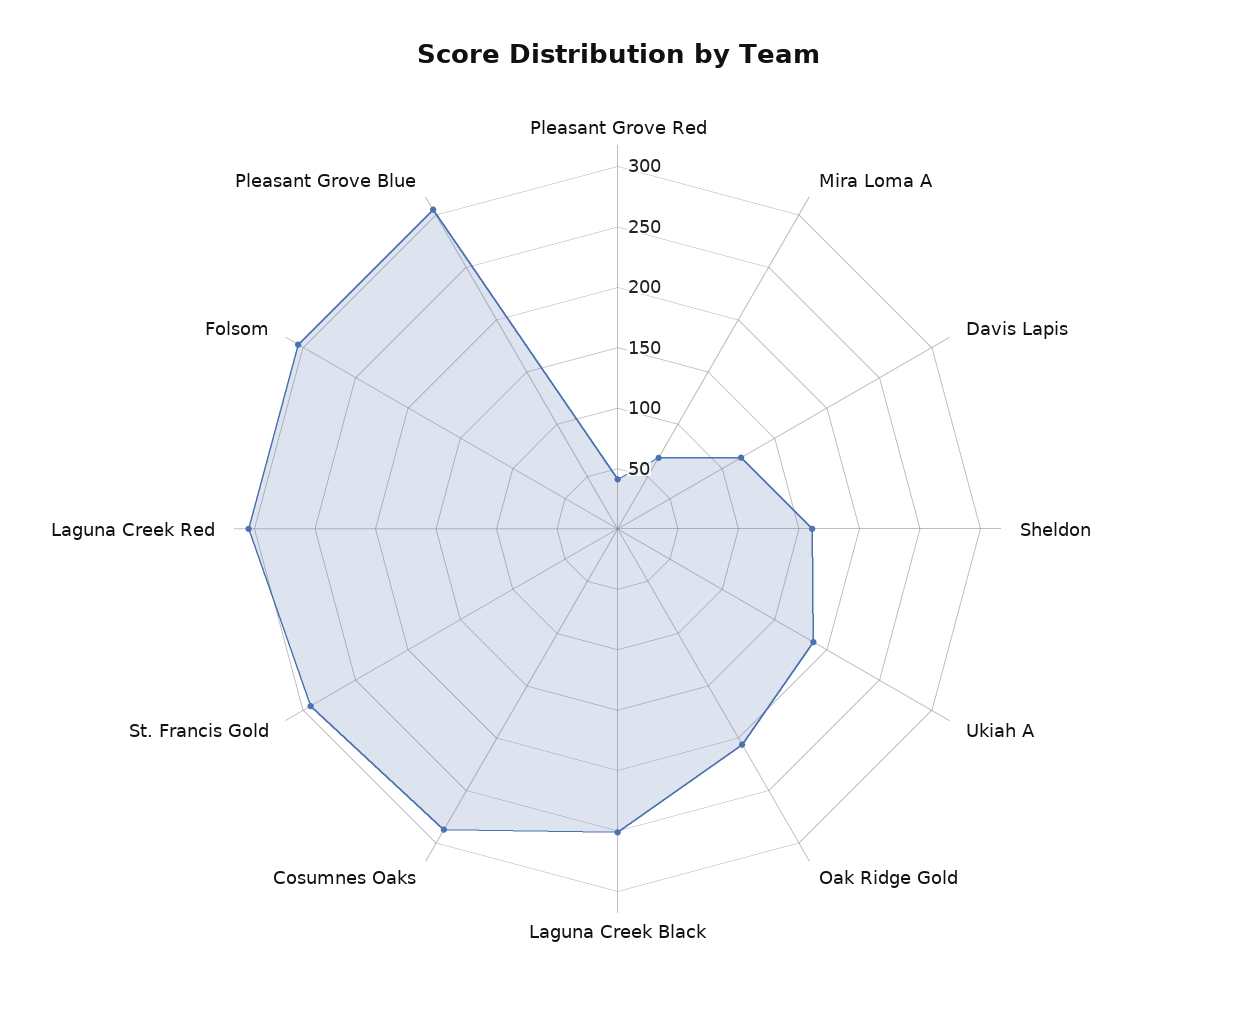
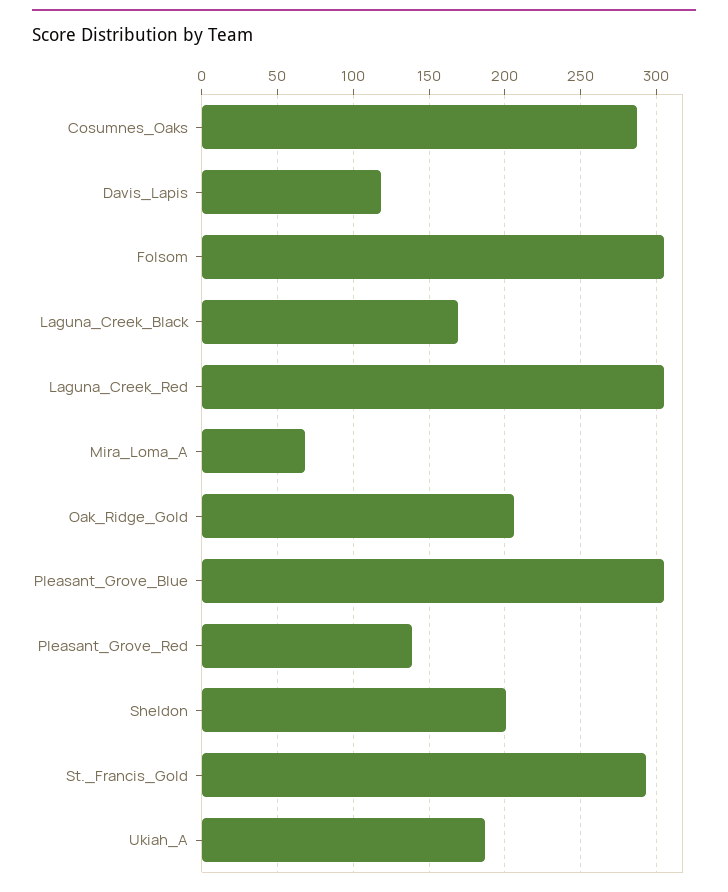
Pleasant Grove Red: 40 -> 140
Sheldon: 160 -> 200
Laguna Creek Black: 250 -> 170

